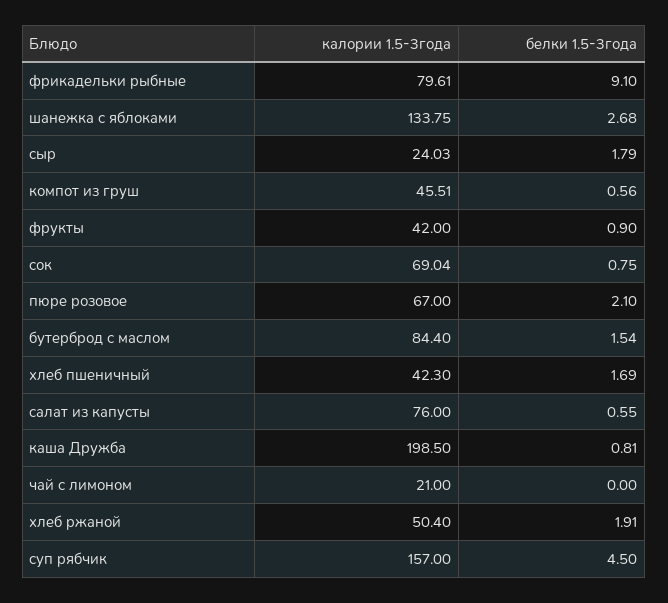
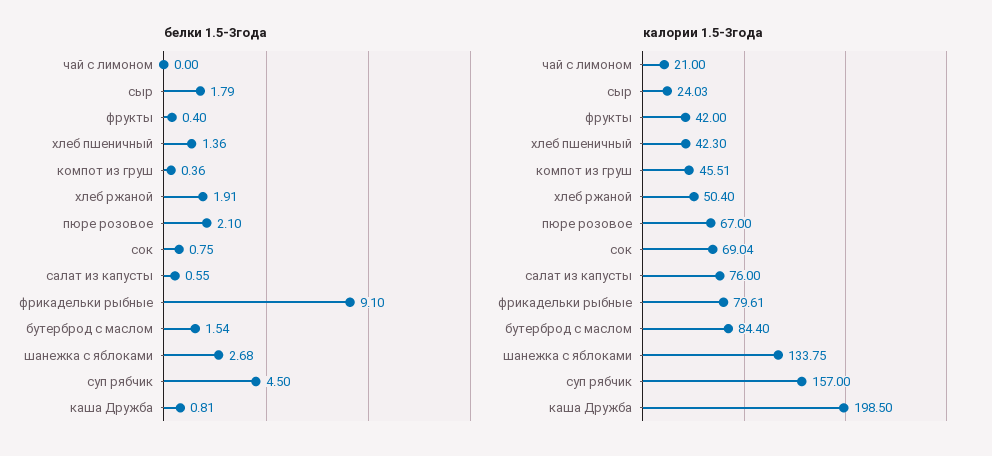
белки 1.5-3года, компот из груш: 0.56 -> 0.36
белки 1.5-3года, фрукты: 0.9 -> 0.4
белки 1.5-3года, хлеб пшеничный: 1.69 -> 1.36

